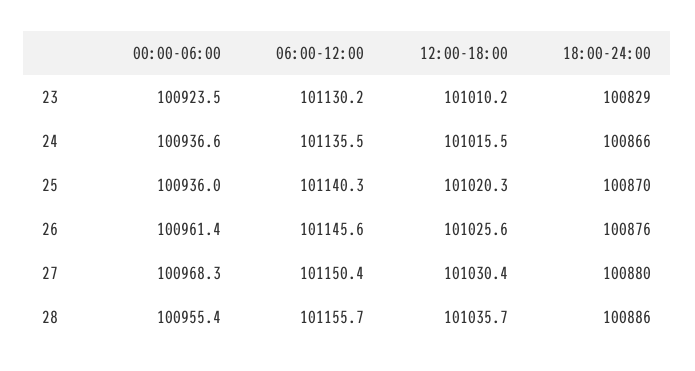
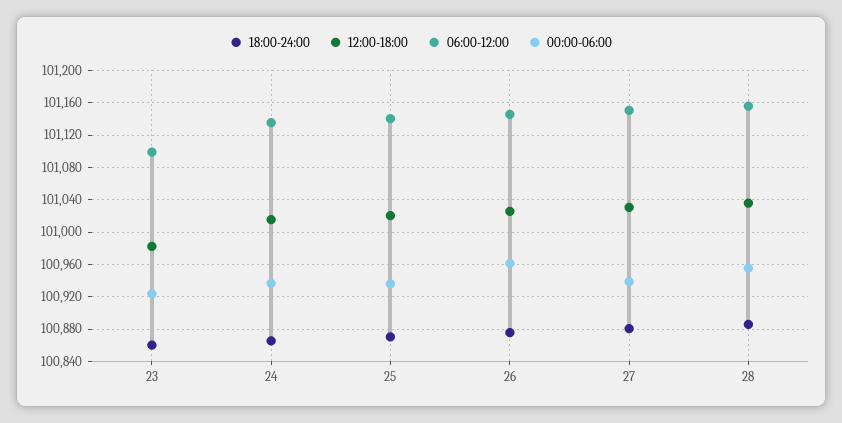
06:00-12:00, 23: 101130.2 -> 101100
12:00-18:00, 23: 101010.2 -> 100980
18:00-24:00, 23: 100829 -> 100860
00:00-06:00, 27: 100968.3 -> 100940

